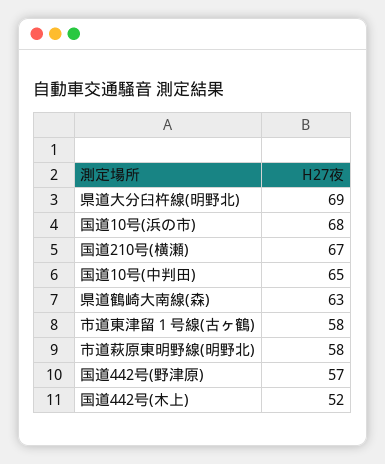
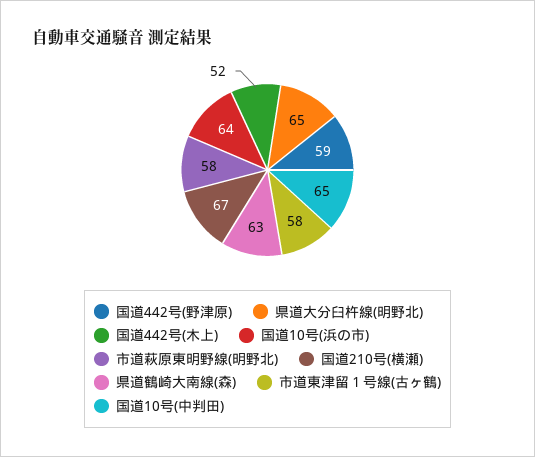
県道大分臼杵線(明野北): 69 -> 65
国道10号(浜の市): 68 -> 64
国道442号(野津原): 57 -> 59

